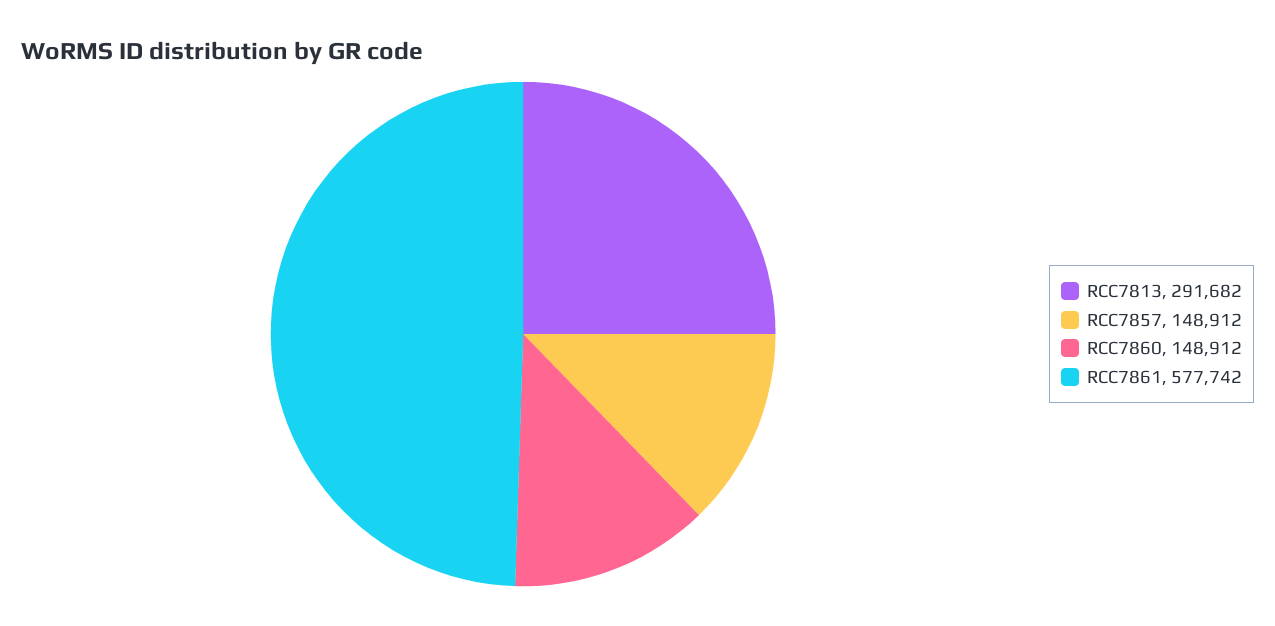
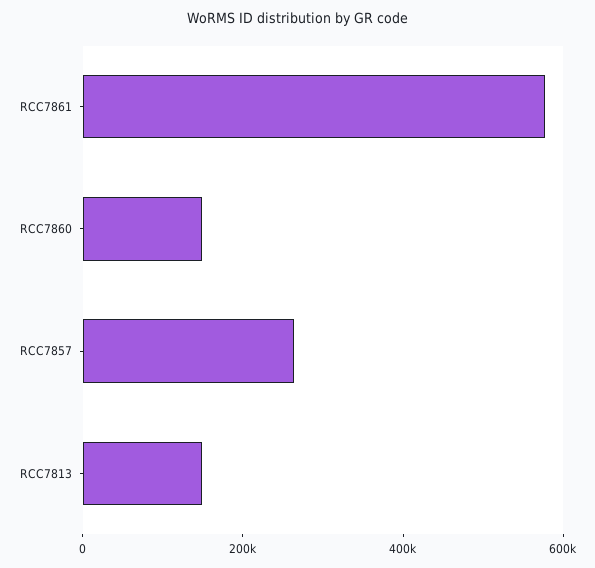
RCC7813: 291682 -> 150000
RCC7857: 148912 -> 250000

